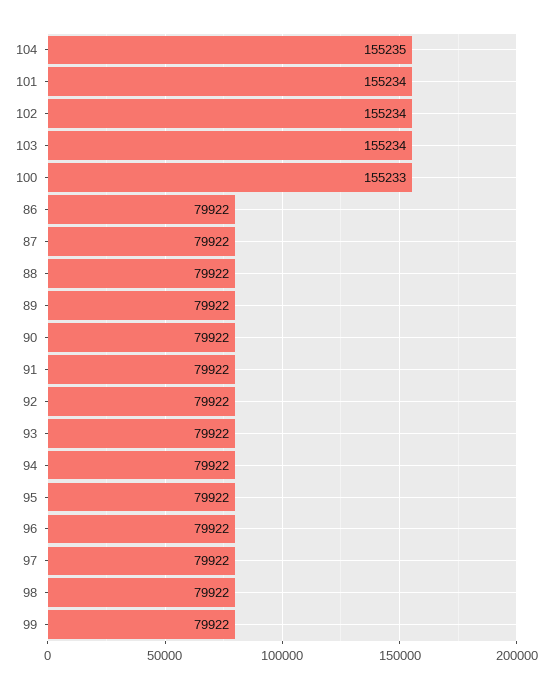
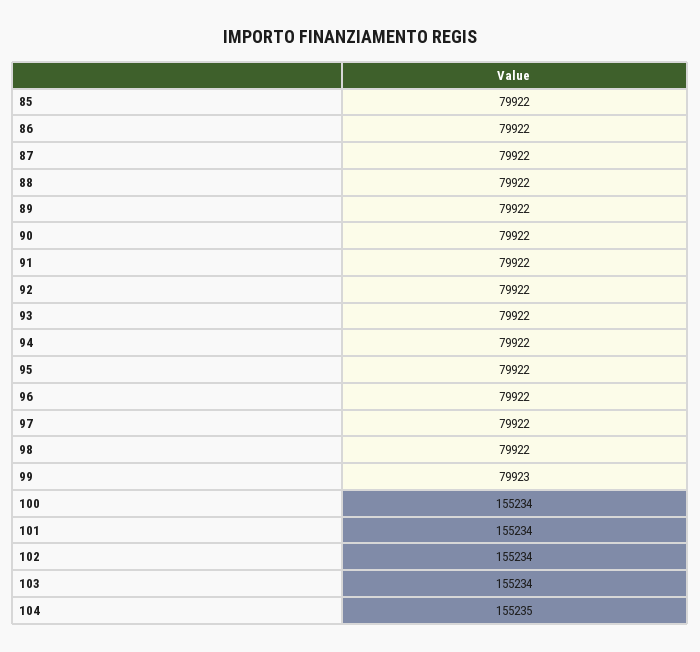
100: 155233 -> 155234
99: 79922 -> 79923
85: none -> 79922

